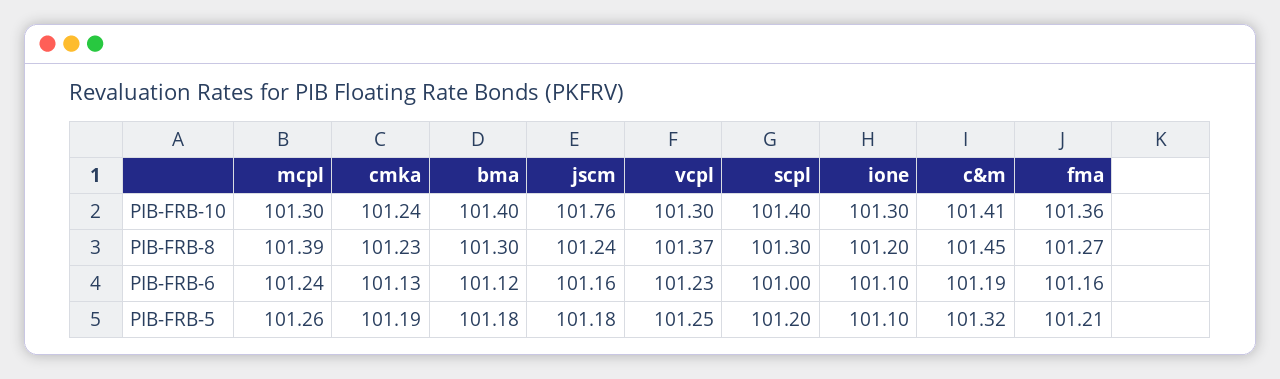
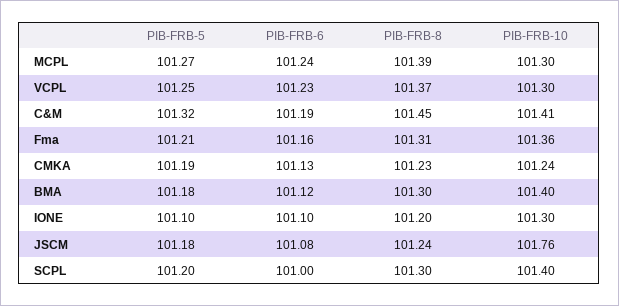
fma, PIB-FRB-8: 101.27 -> 101.31
jscm, PIB-FRB-6: 101.16 -> 101.08
mcpl, PIB-FRB-5: 101.26 -> 101.27

